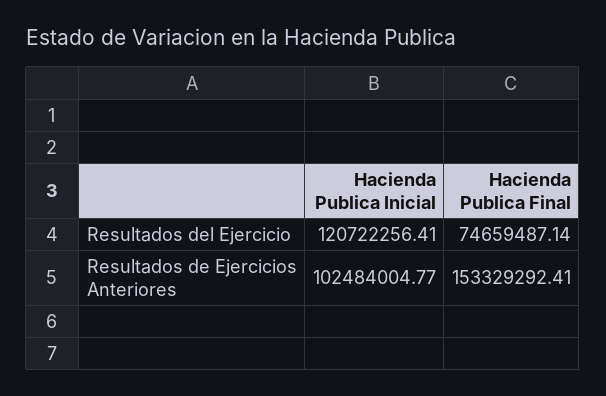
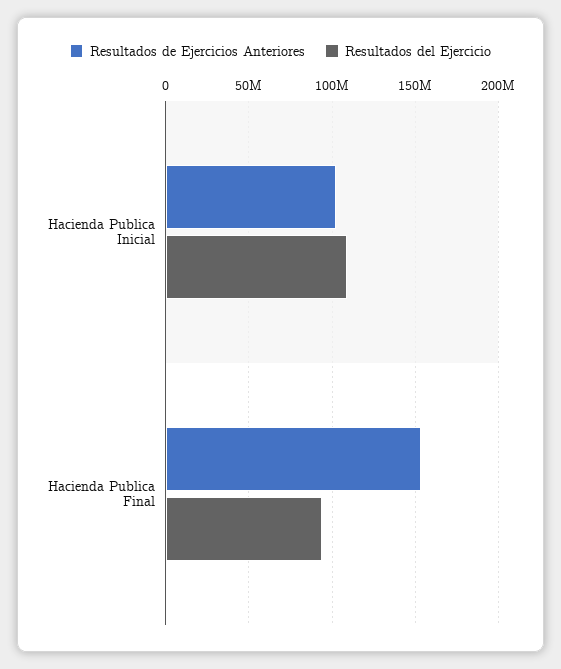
Resultados del Ejercicio, Hacienda Publica Inicial: 120722256.41 -> 110000000
Resultados del Ejercicio, Hacienda Publica Final: 74659487.14 -> 95000000

